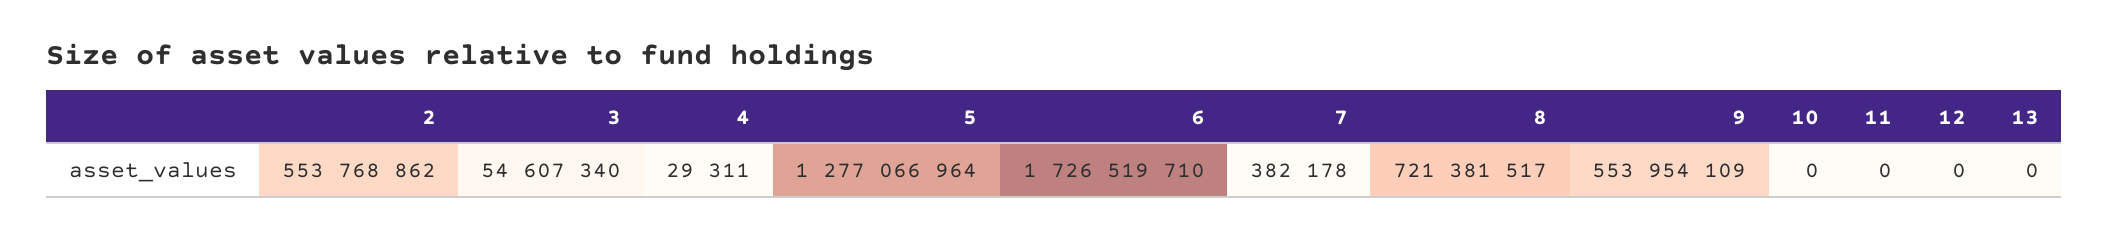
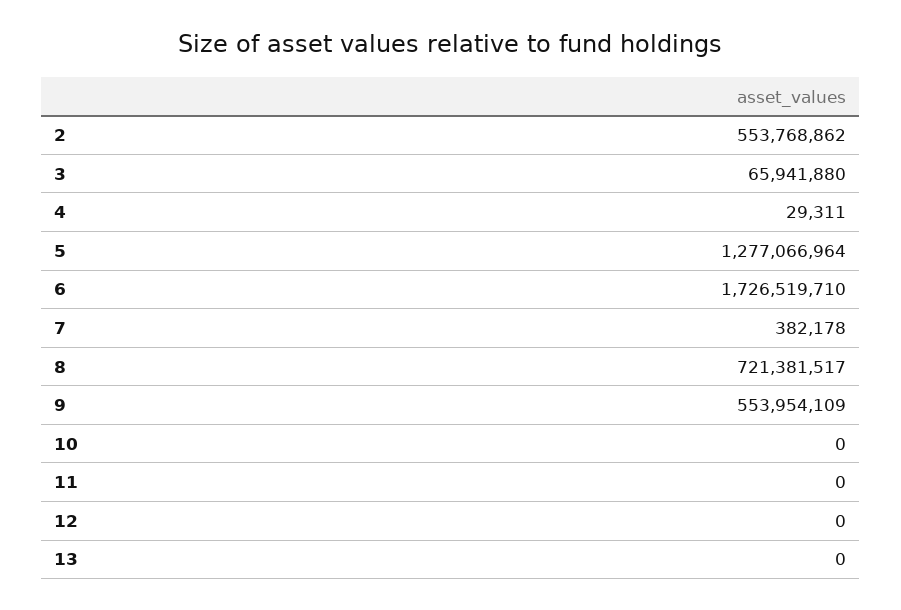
3: 54607340 -> 65941880

